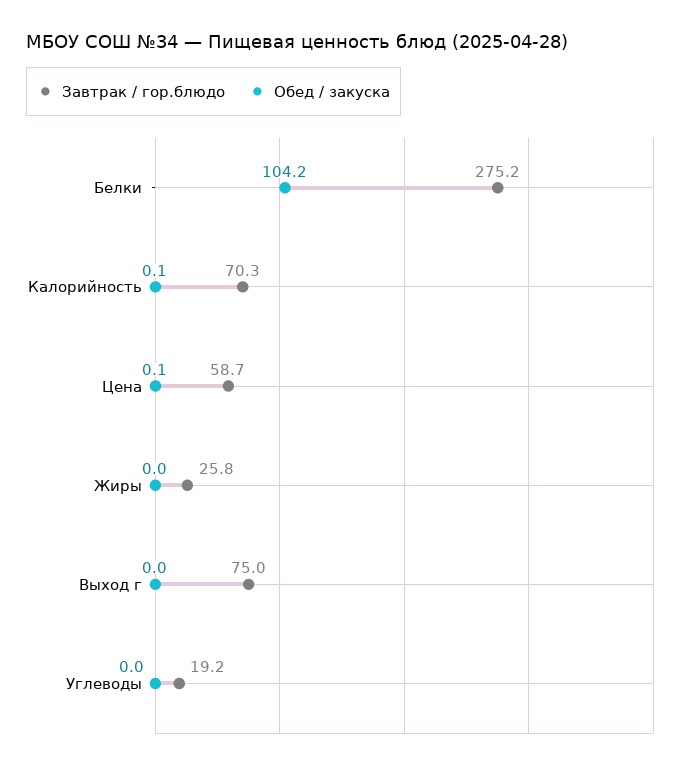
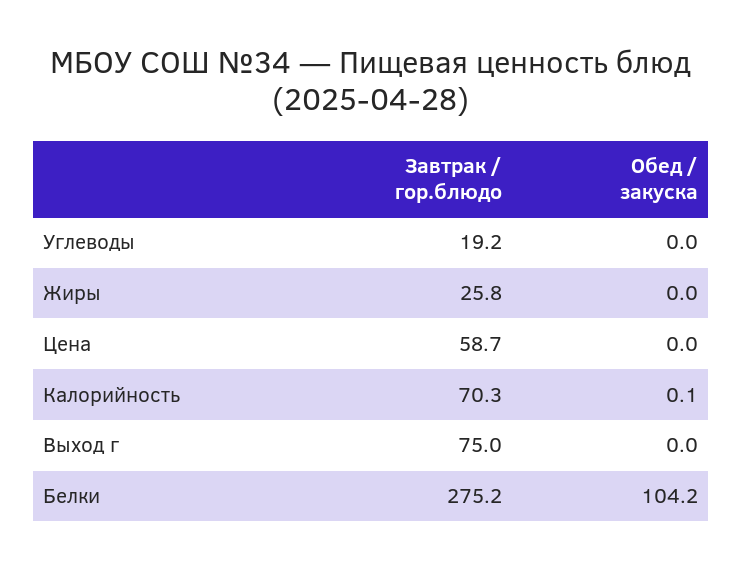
Обед / закуска, Цена: 0.1 -> 0

